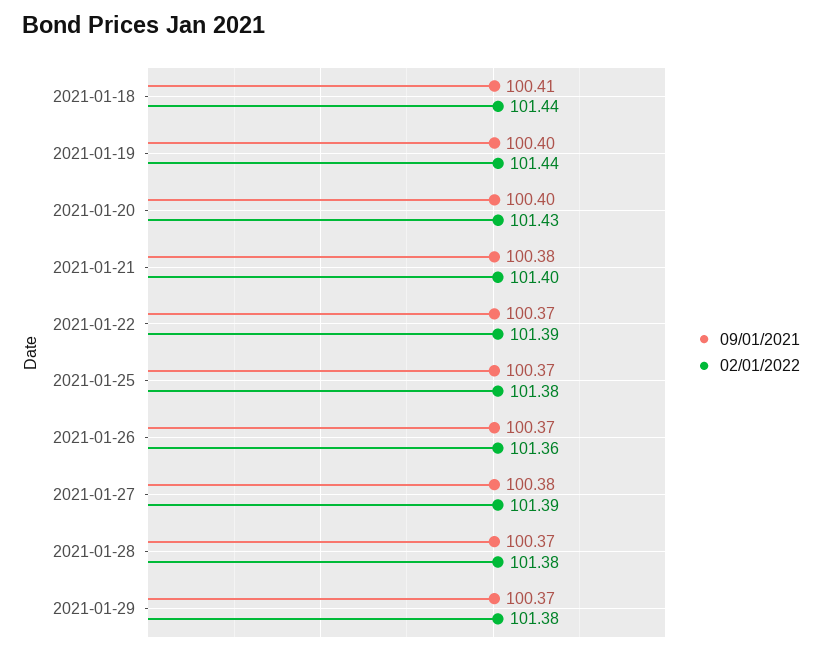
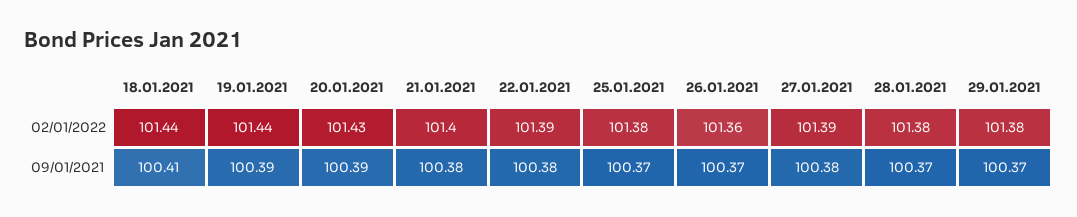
09/01/2021, 2021-01-19: 100.4 -> 100.39
09/01/2021, 2021-01-20: 100.4 -> 100.39
09/01/2021, 2021-01-22: 100.37 -> 100.38

